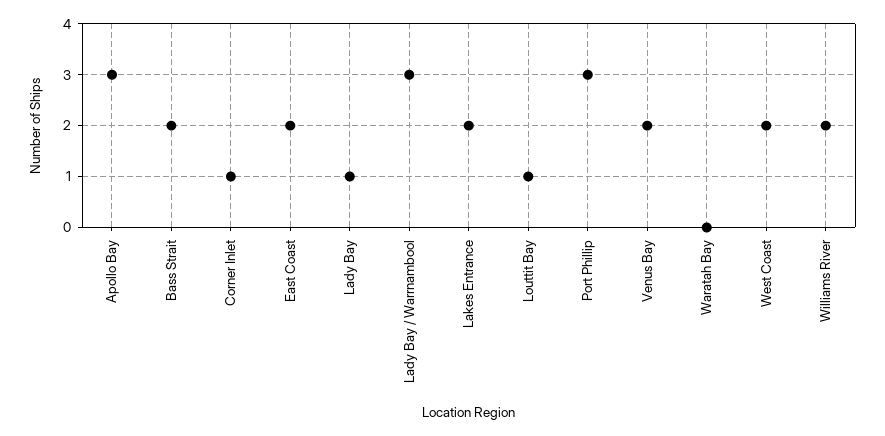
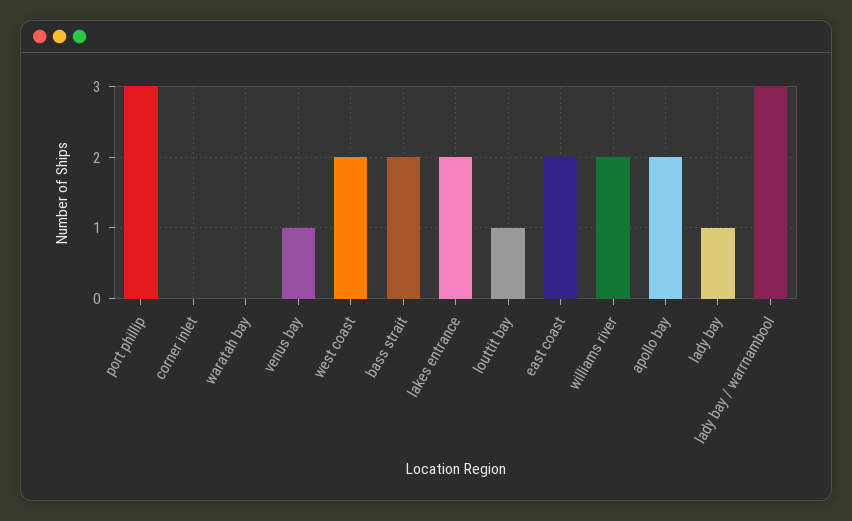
Apollo Bay: 3 -> 2
Corner Inlet: 1 -> 0
Venus Bay: 2 -> 1

